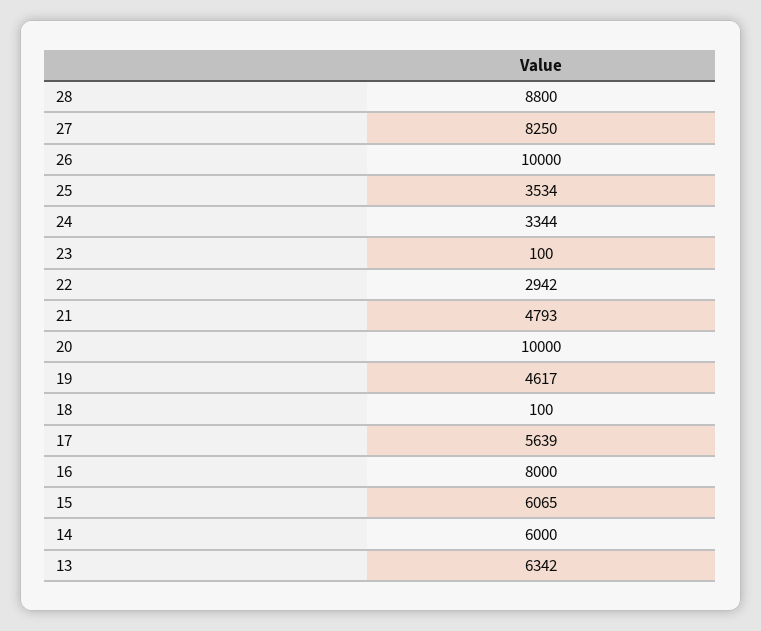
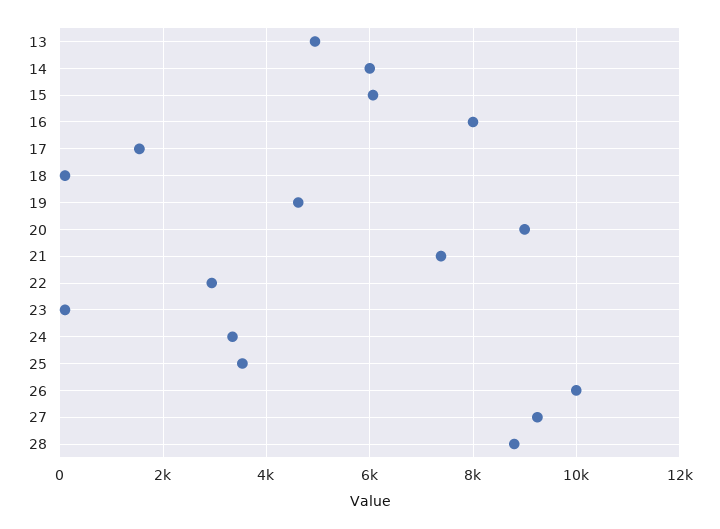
27: 8250 -> 9200
21: 4793 -> 7400
20: 10000 -> 9000
17: 5639 -> 1600
13: 6342 -> 5000

